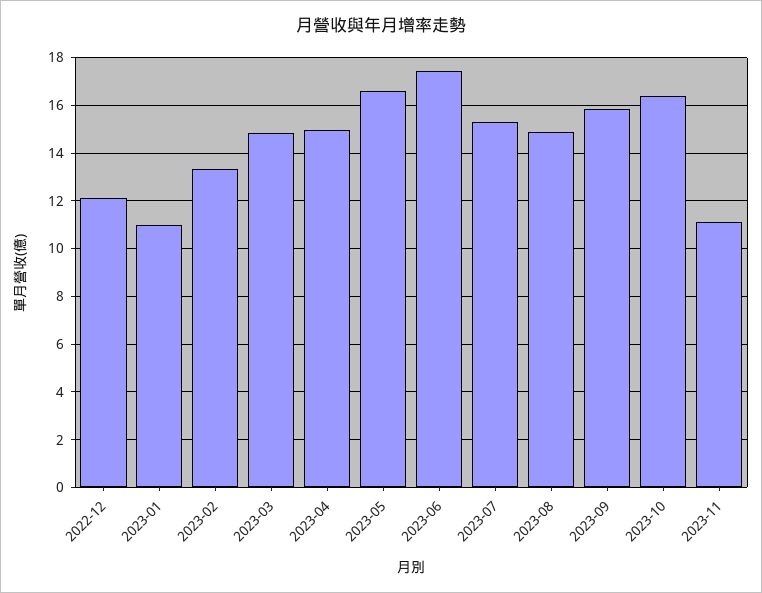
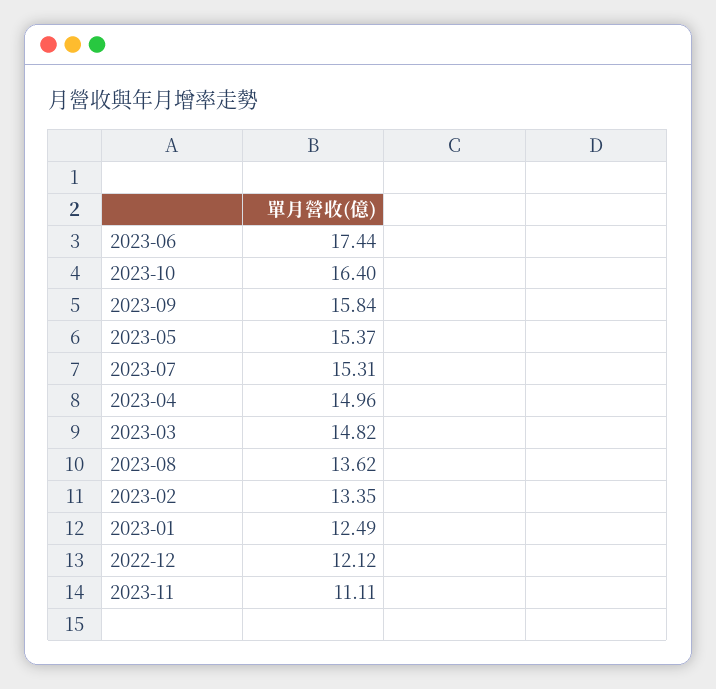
2023-01: 11 -> 12.49
2023-05: 16.5 -> 15.37
2023-08: 15 -> 13.62

